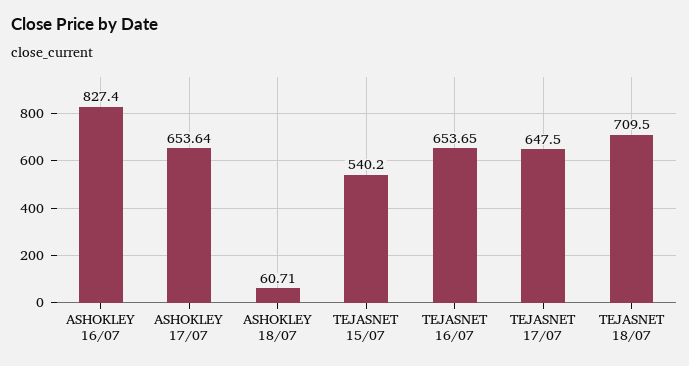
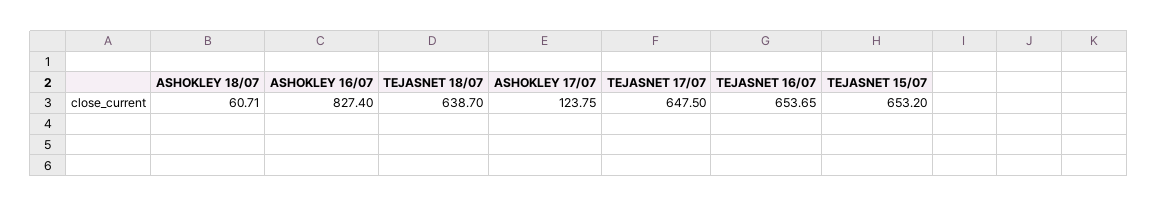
ASHOKLEY 17/07: 653.64 -> 123.75
TEJASNET 15/07: 540.2 -> 653.2
TEJASNET 18/07: 709.5 -> 638.7

